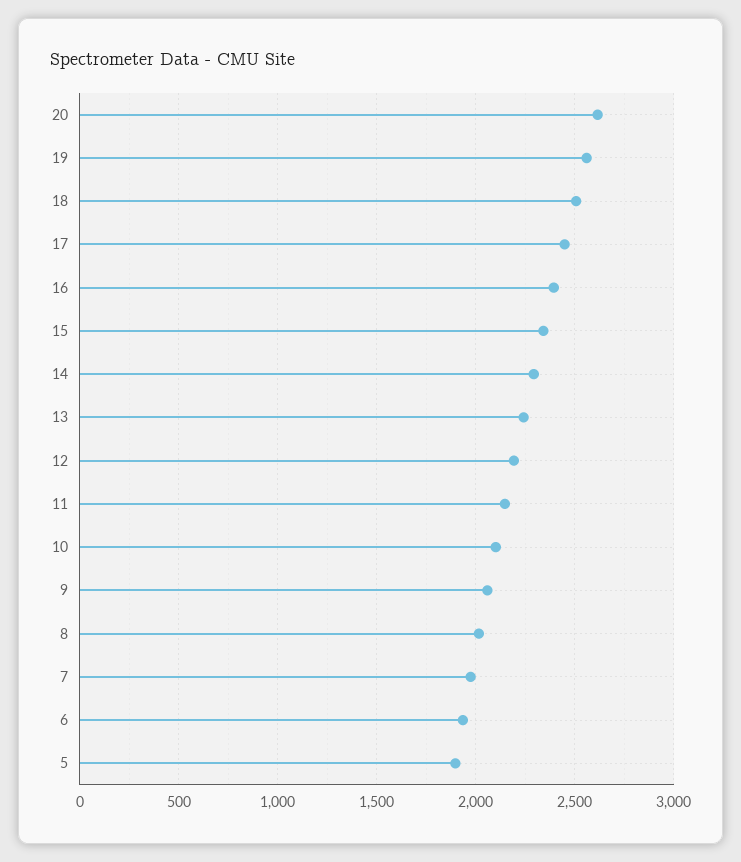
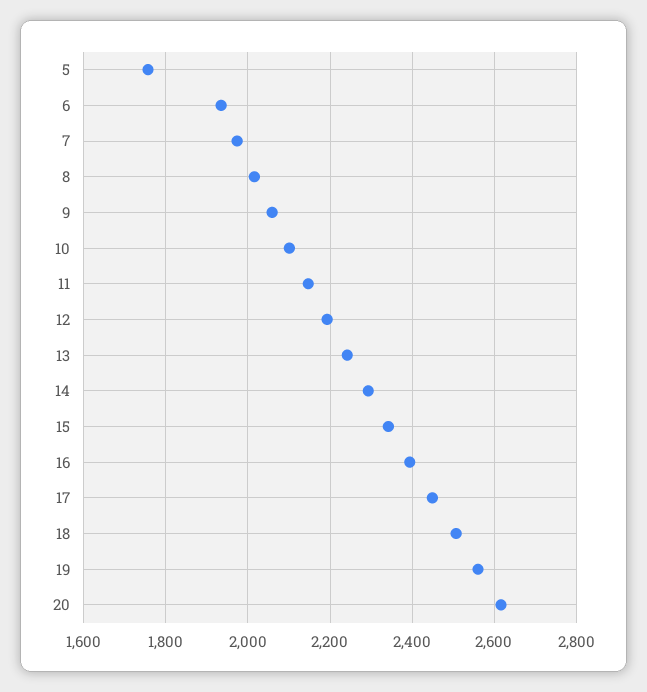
5: 1900 -> 1760

